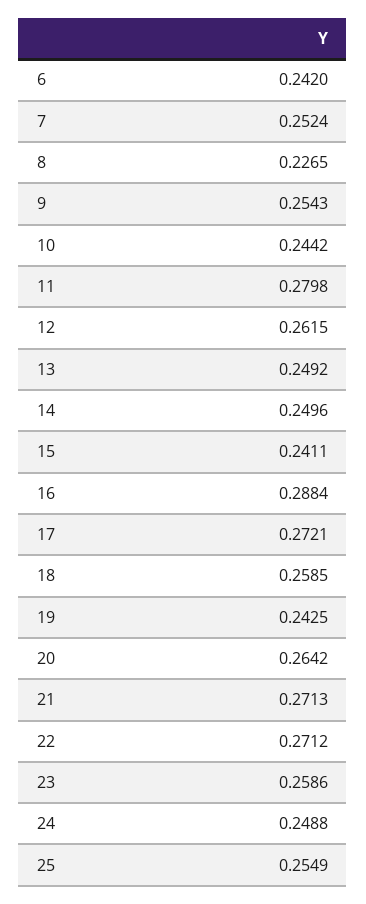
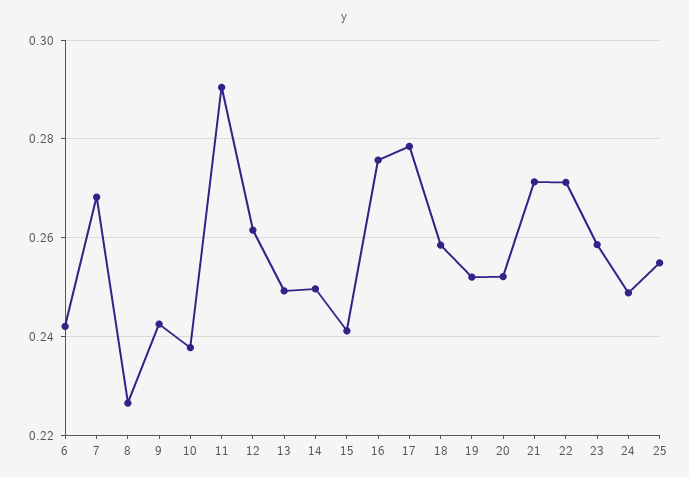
7: 0.2524 -> 0.268
9: 0.2543 -> 0.242
10: 0.2442 -> 0.238
11: 0.2798 -> 0.29
16: 0.2884 -> 0.276
17: 0.2721 -> 0.278
19: 0.2425 -> 0.252
20: 0.2642 -> 0.252

